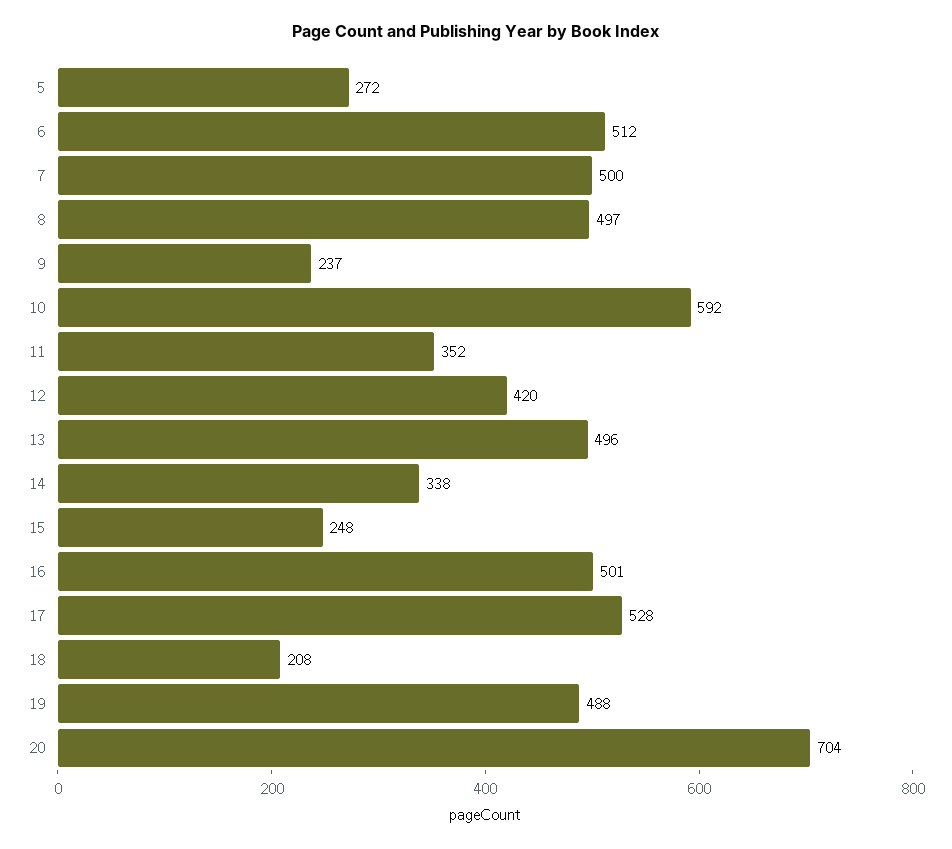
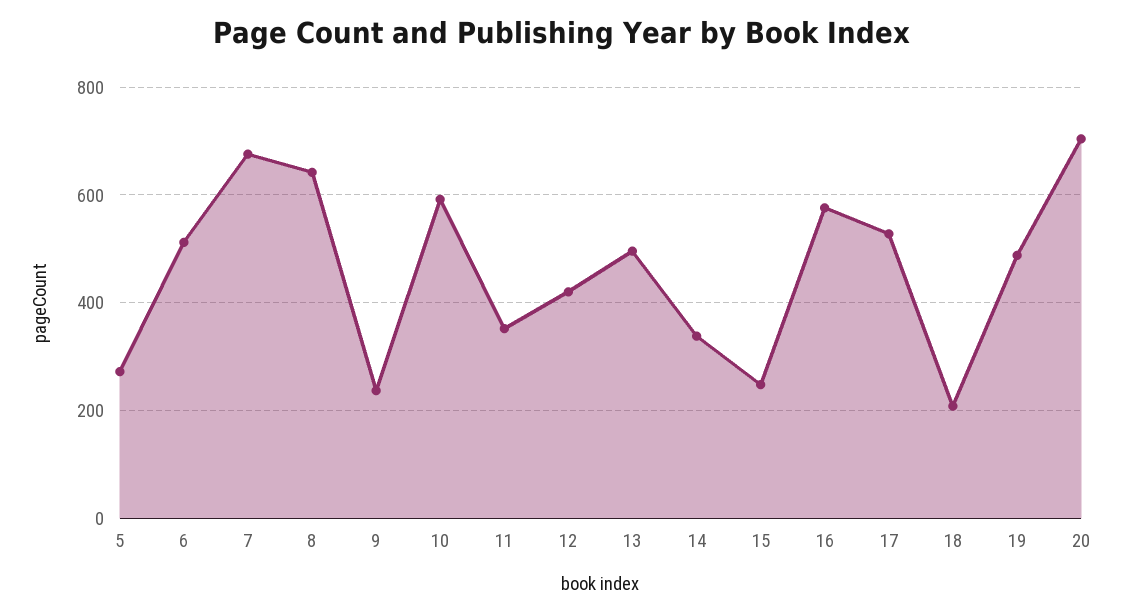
7: 500 -> 680
8: 497 -> 640
16: 501 -> 580

